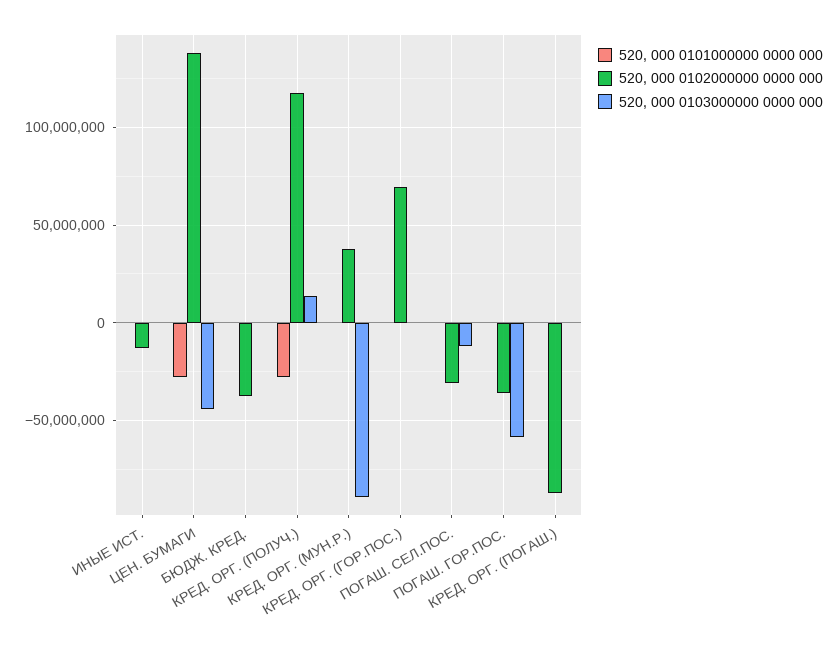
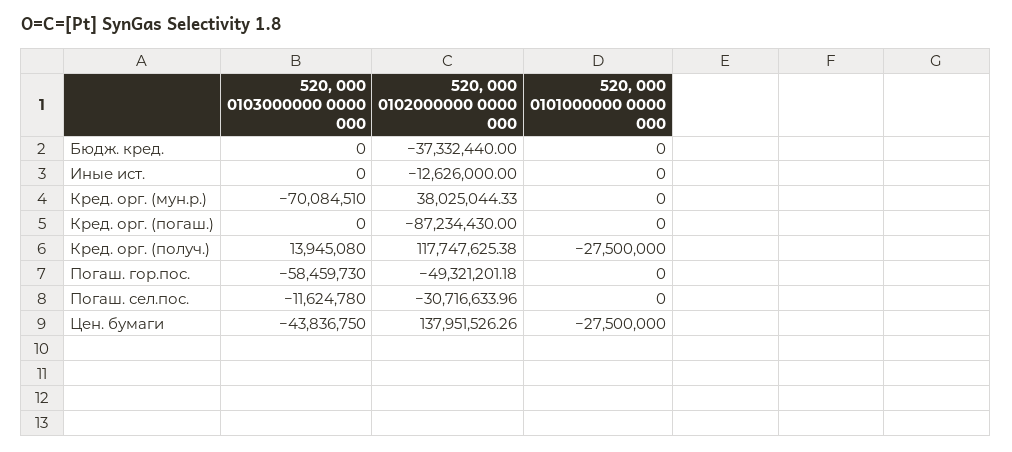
520, 000 0103000000 0000 000, КРЕД. ОРГ. (МУН.Р.): -90000000 -> -70084510
520, 000 0101000000 0000 000, КРЕД. ОРГ. (ГОР.ПОС.): 0 -> none
520, 000 0102000000 0000 000, КРЕД. ОРГ. (ГОР.ПОС.): 70000000 -> none
520, 000 0103000000 0000 000, КРЕД. ОРГ. (ГОР.ПОС.): 0 -> none
520, 000 0102000000 0000 000, ПОГАШ. ГОР.ПОС.: -35000000 -> -49321201.18

